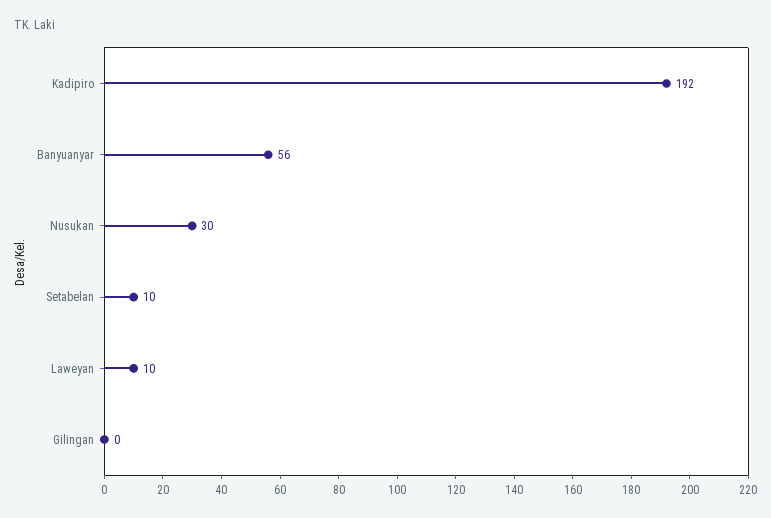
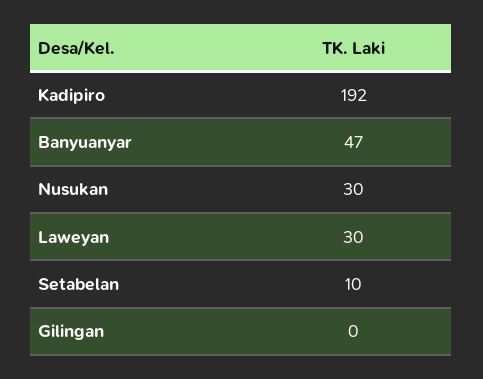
Banyuanyar: 56 -> 47
Laweyan: 10 -> 30

